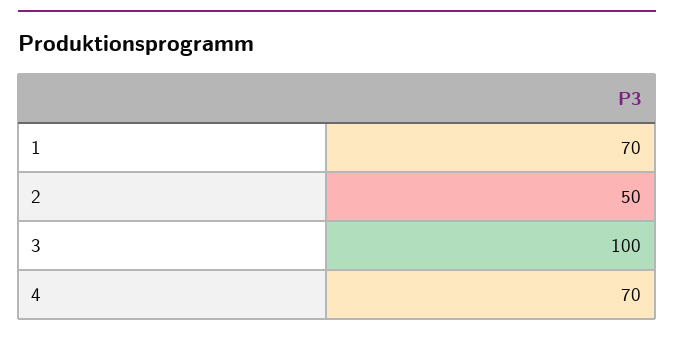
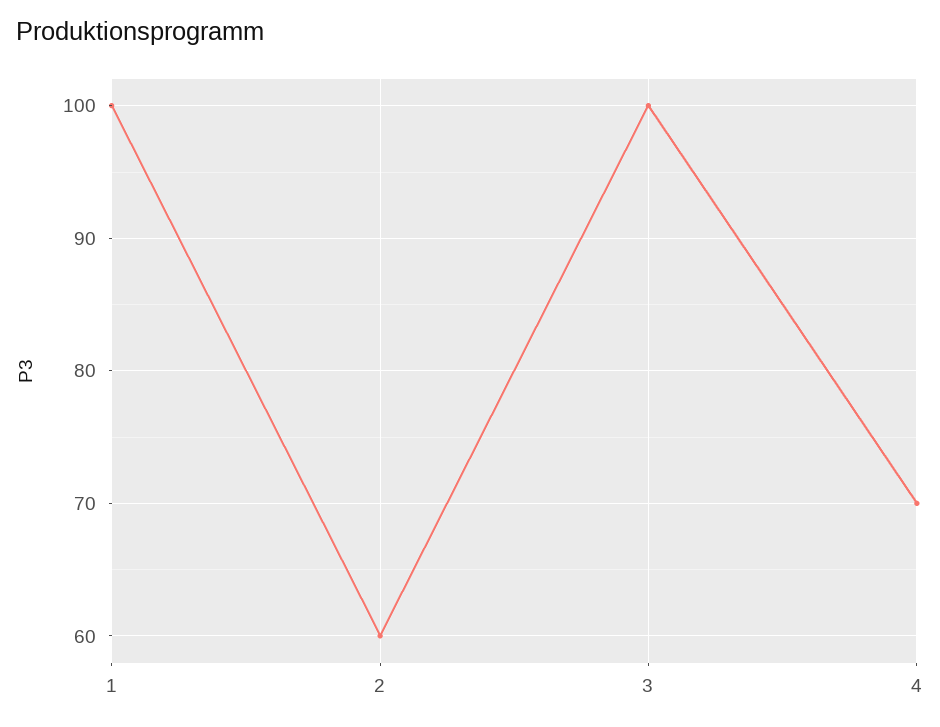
1: 70 -> 100
2: 50 -> 60

